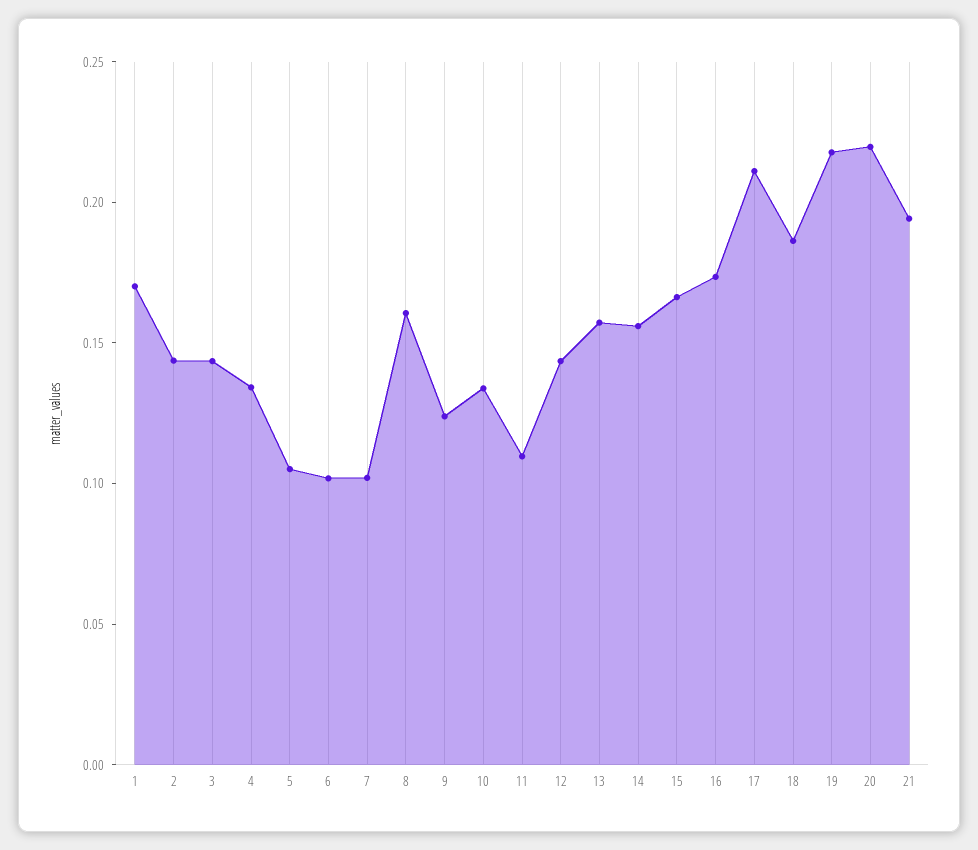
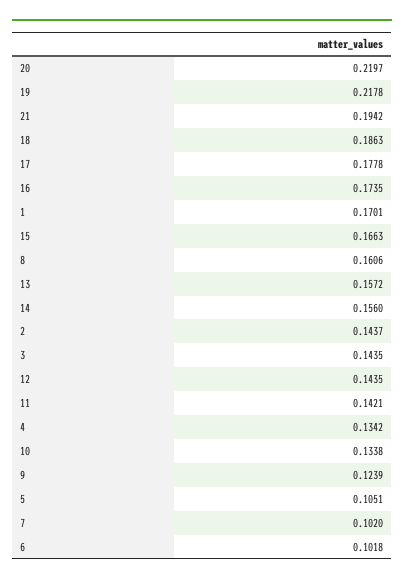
11: 0.11 -> 0.1421
17: 0.21 -> 0.1778

